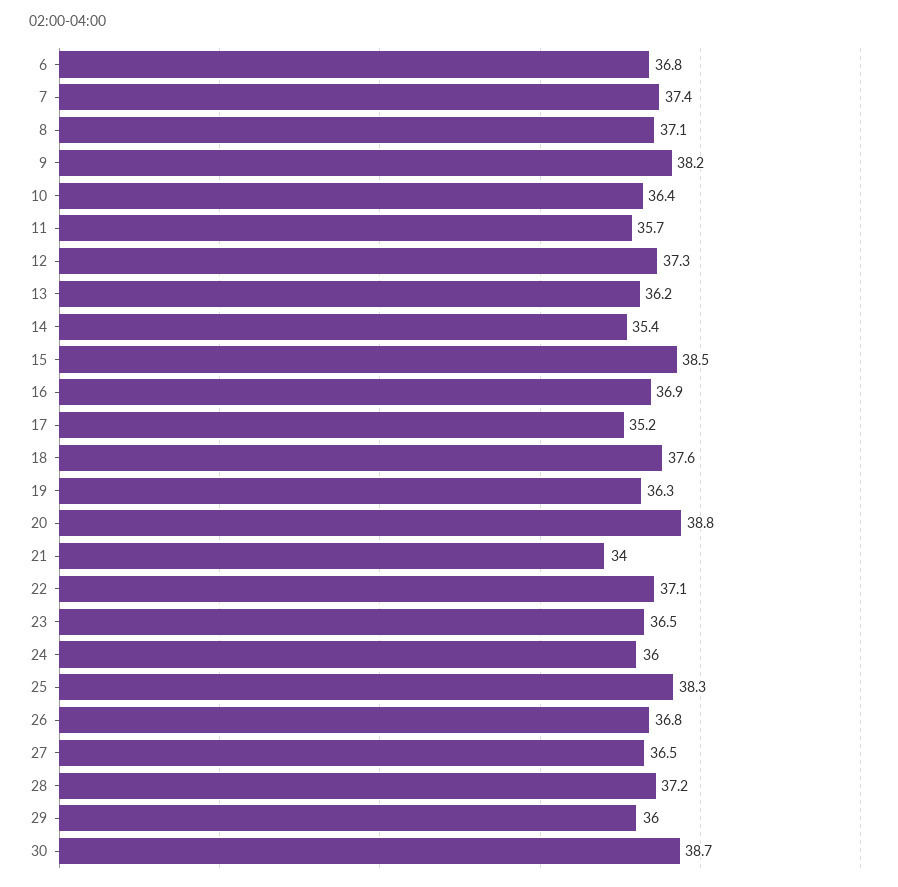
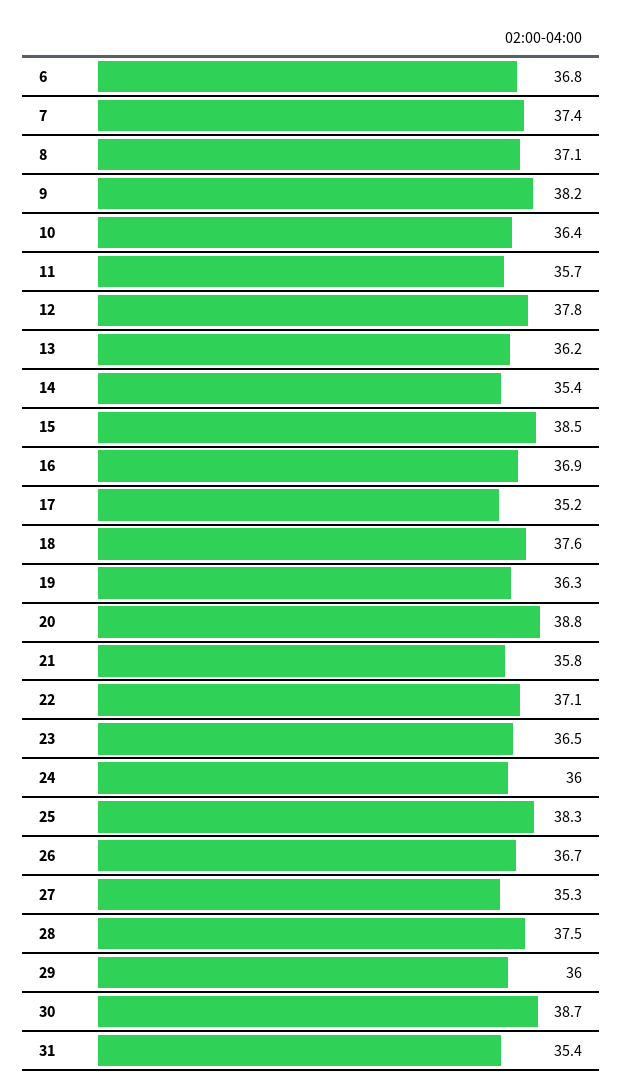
12: 37.3 -> 37.8
21: 34 -> 35.8
26: 36.8 -> 36.7
27: 36.5 -> 35.3
28: 37.2 -> 37.5
31: none -> 35.4

